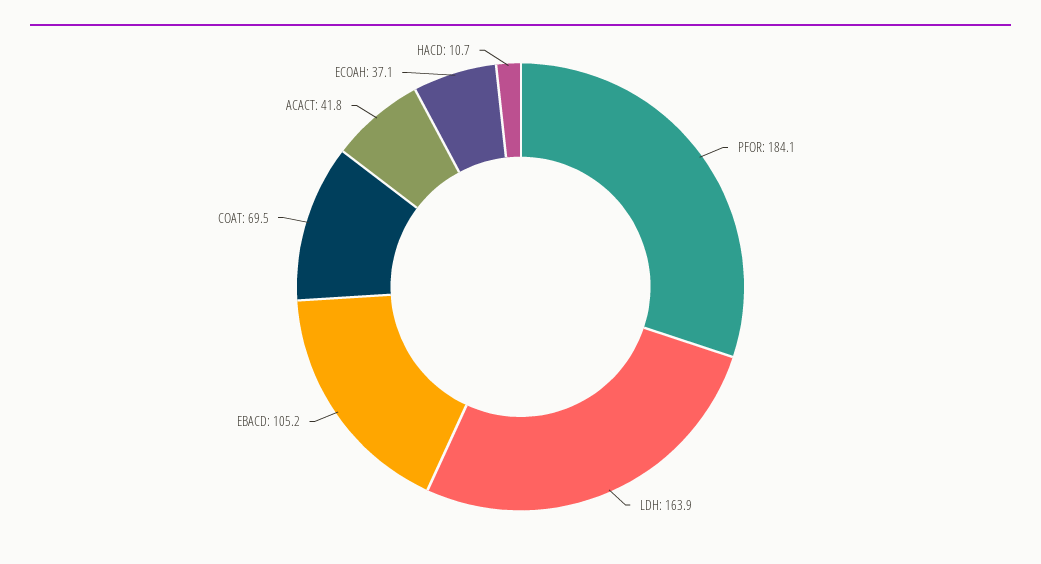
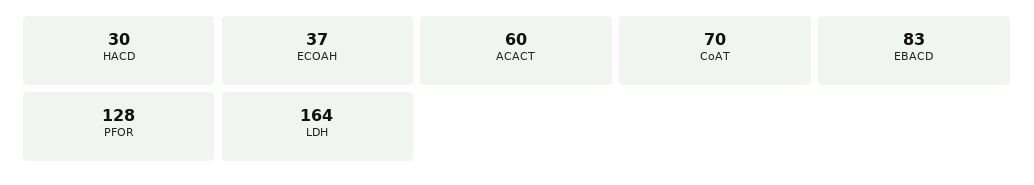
PFOR: 184.1 -> 128
EBACD: 105.2 -> 83
ACACT: 41.8 -> 60
HACD: 10.7 -> 30

